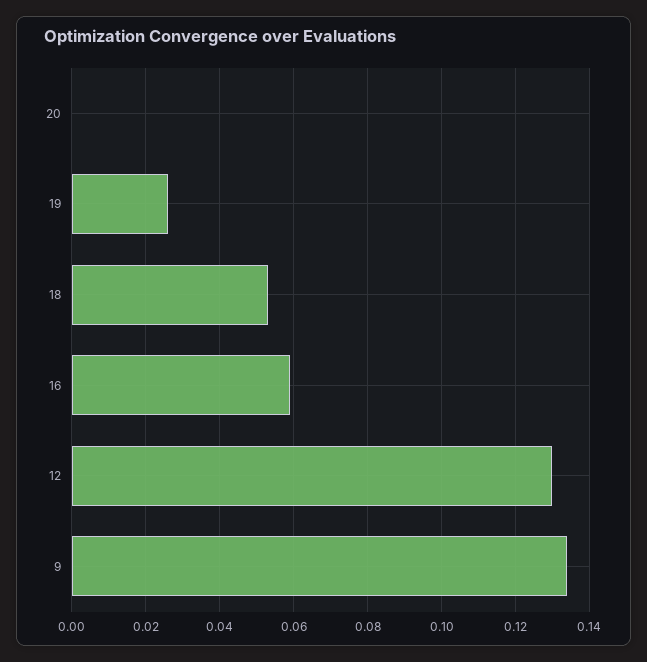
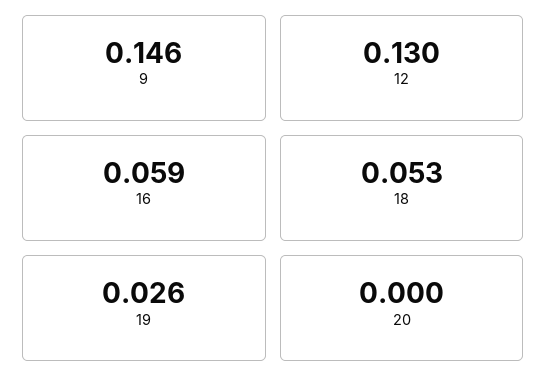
9: 0.135 -> 0.146

